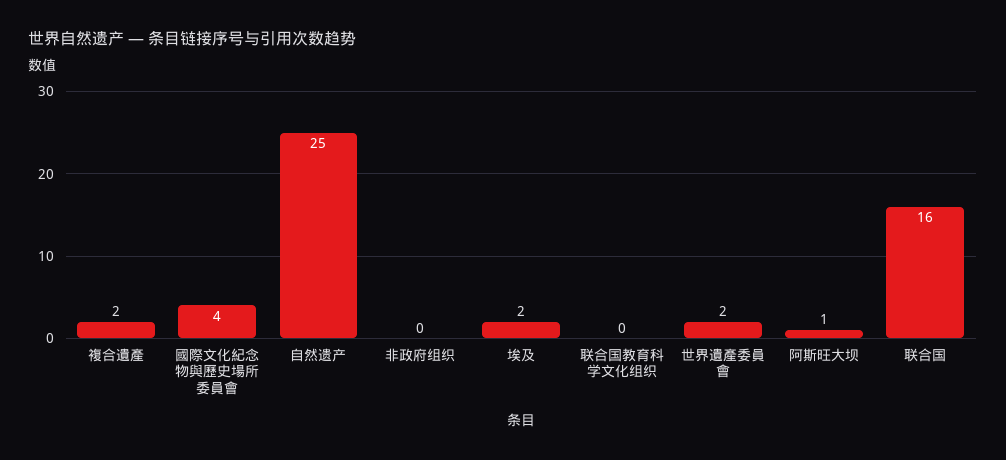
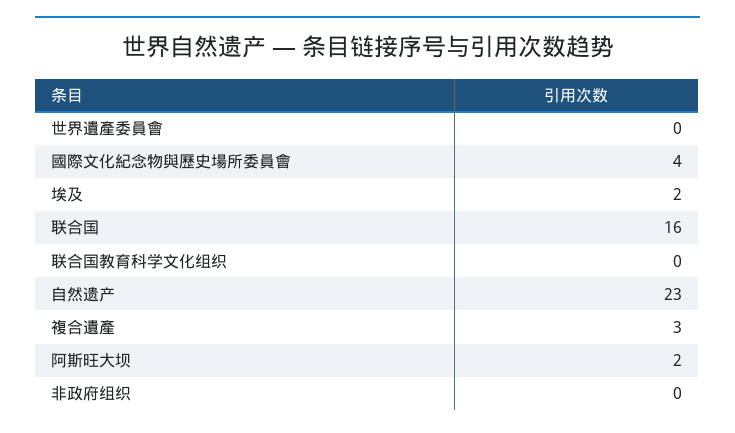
複合遺產: 2 -> 3
自然遗产: 25 -> 23
世界遺產委員會: 2 -> 0
阿斯旺大坝: 1 -> 2

